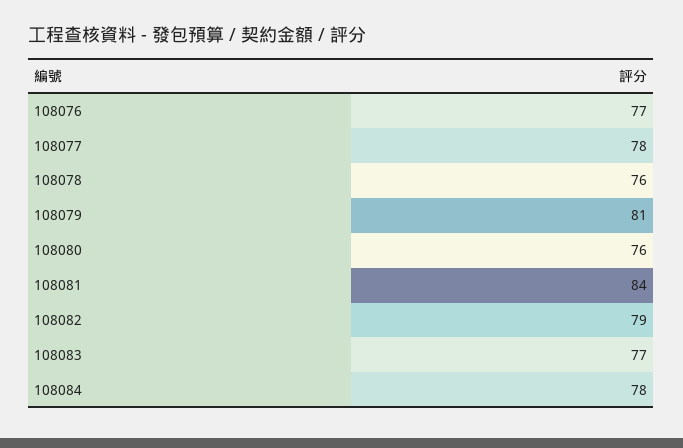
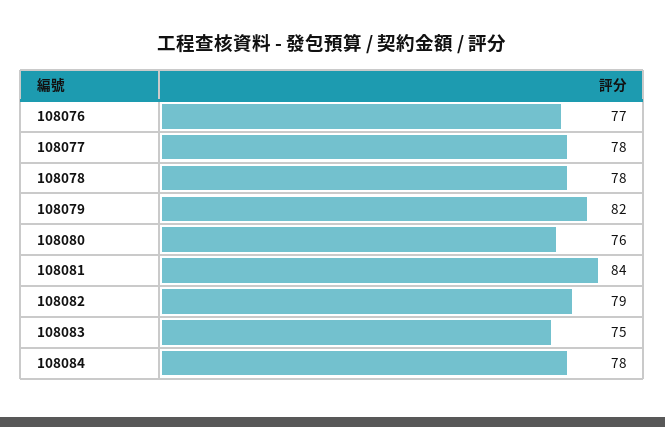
108078: 76 -> 78
108079: 81 -> 82
108083: 77 -> 75

